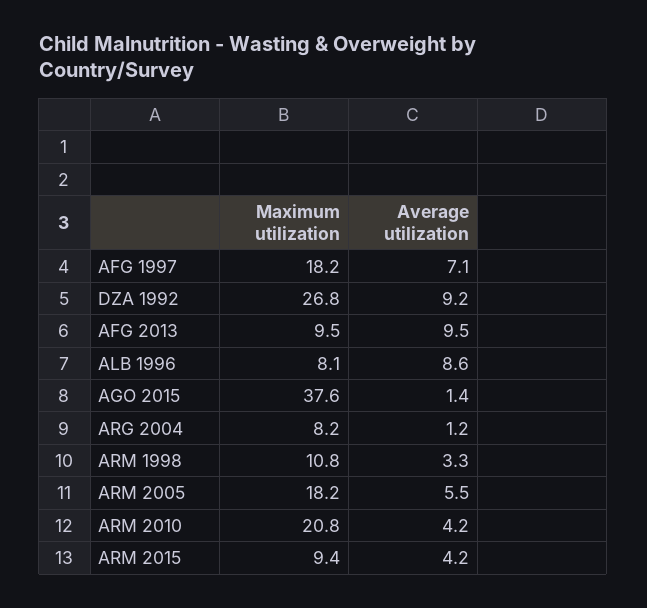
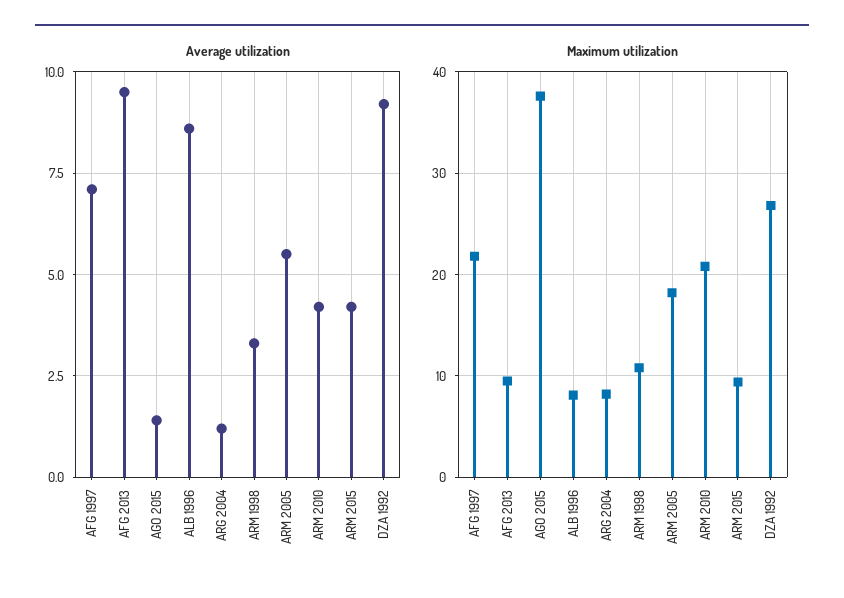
Maximum utilization, AFG 1997: 18.2 -> 22

